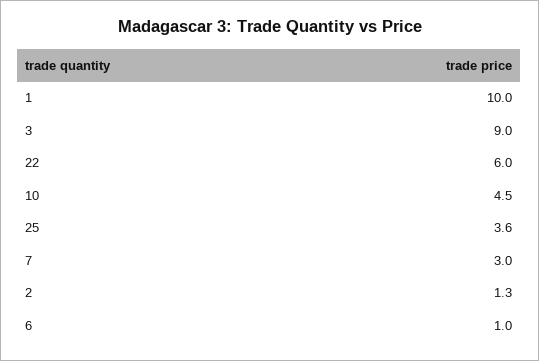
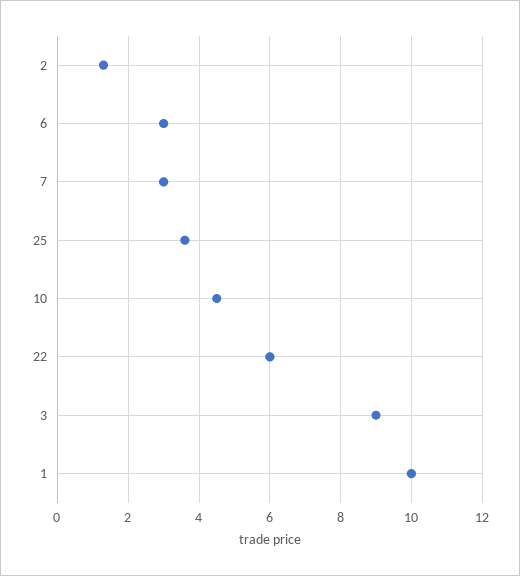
6: 1 -> 3

